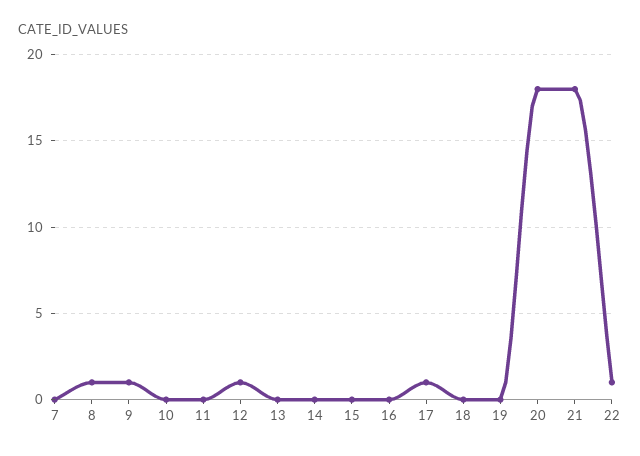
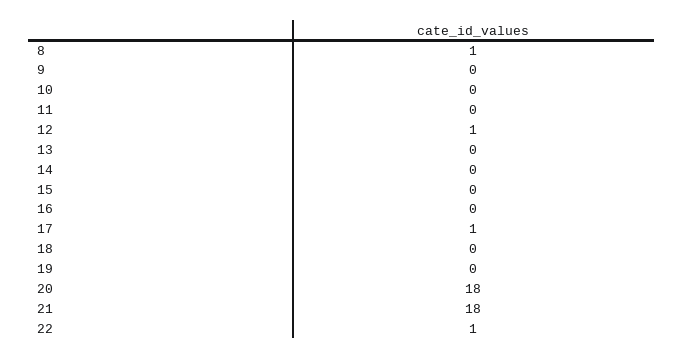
7: 0 -> none
9: 1 -> 0

